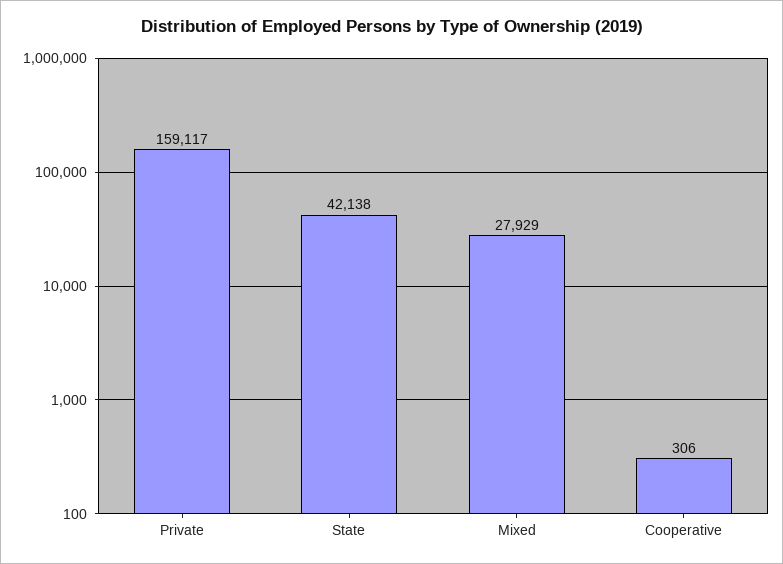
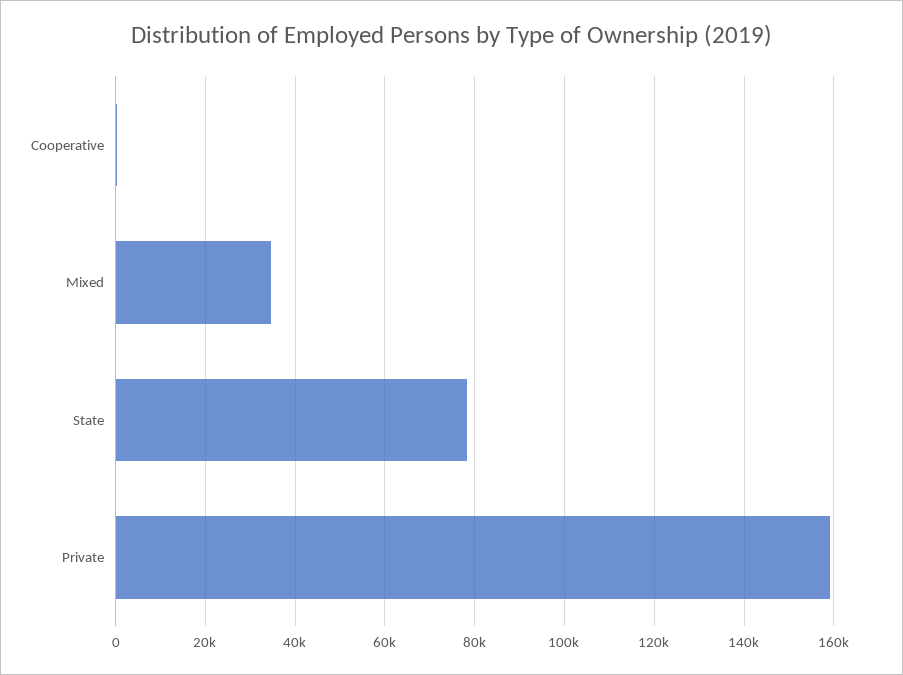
State: 42138 -> 78000
Mixed: 27929 -> 34000

